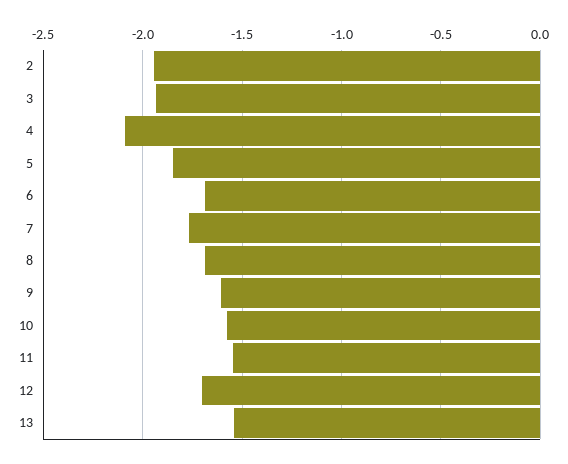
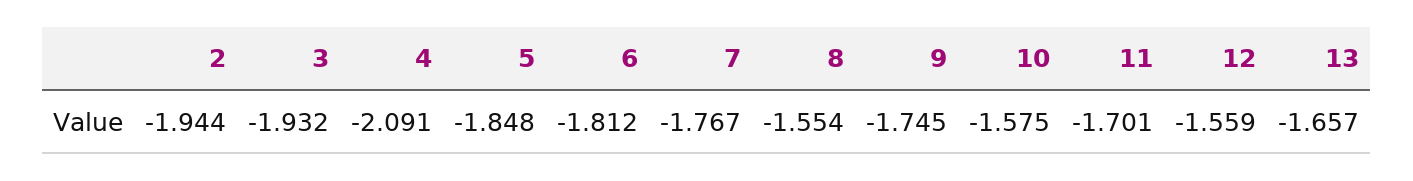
6: -1.7 -> -1.812
8: -1.7 -> -1.554
9: -1.6 -> -1.745
11: -1.55 -> -1.701
12: -1.7 -> -1.559
13: -1.55 -> -1.657

